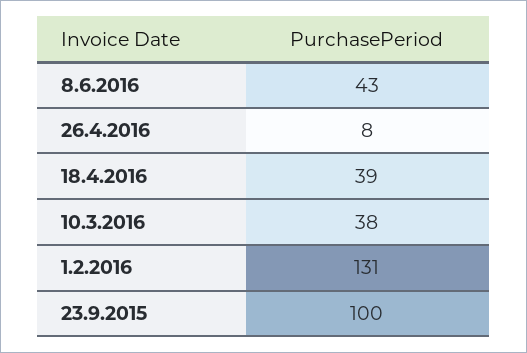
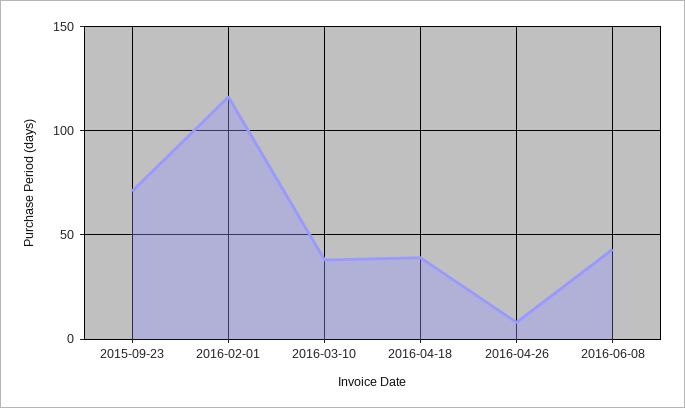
1.2.2016: 131 -> 115
23.9.2015: 100 -> 70

